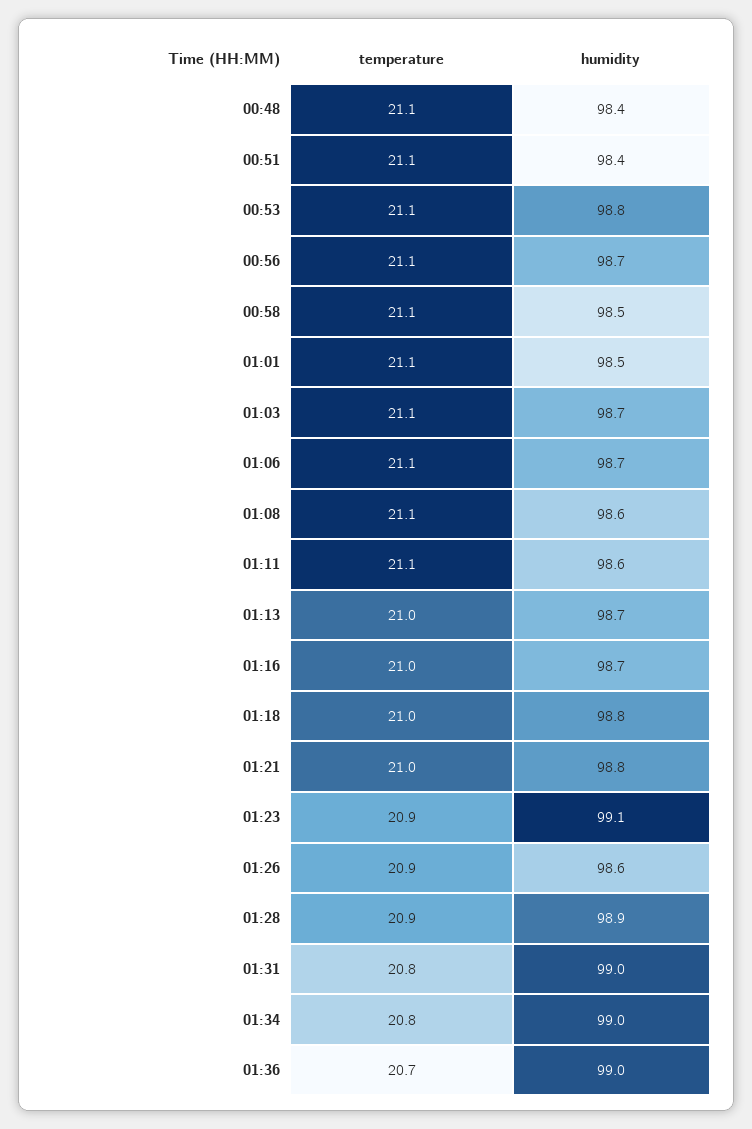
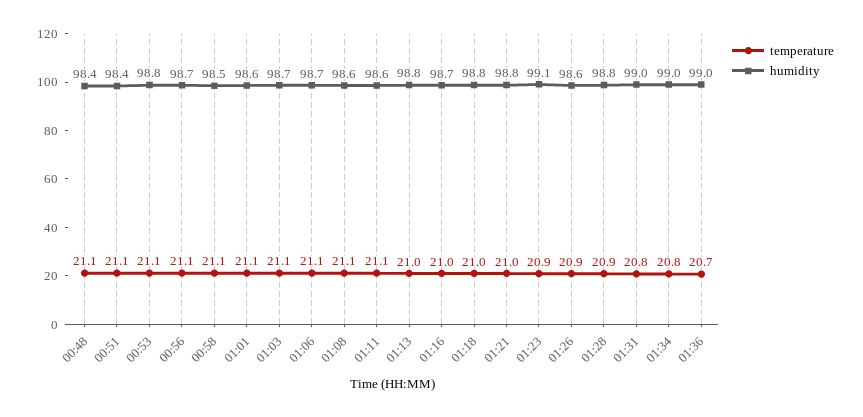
humidity, 01:01: 98.5 -> 98.6
humidity, 01:13: 98.7 -> 98.8
humidity, 01:28: 98.9 -> 98.8

